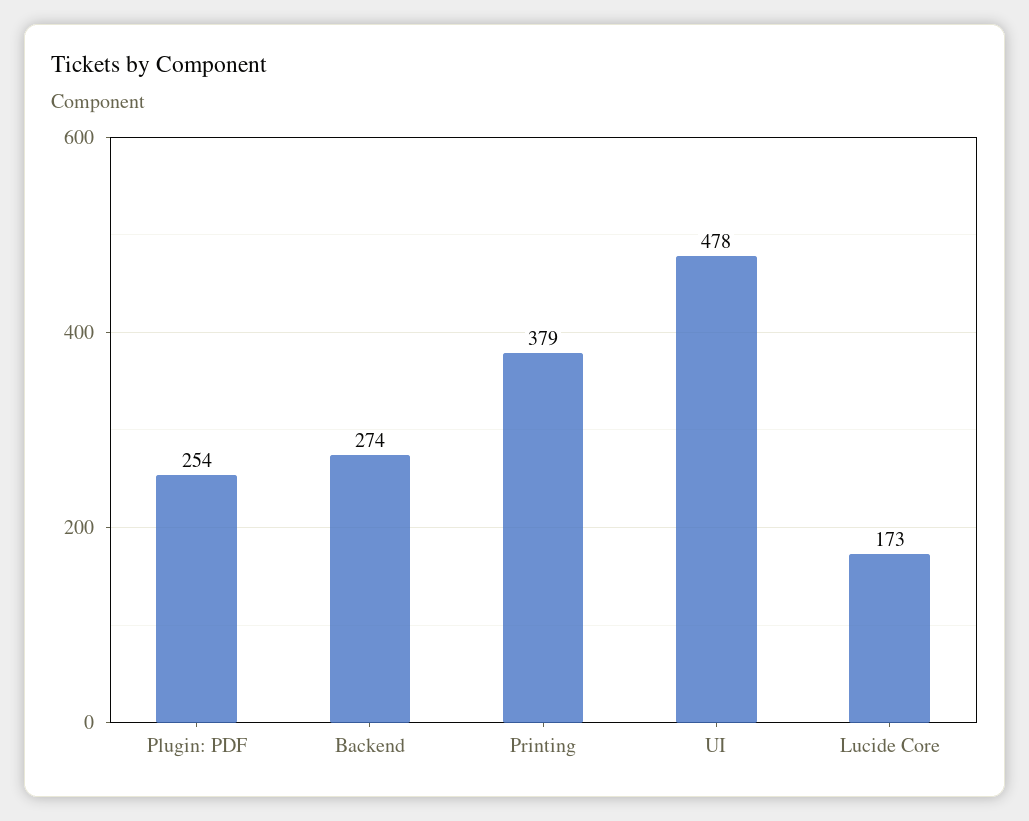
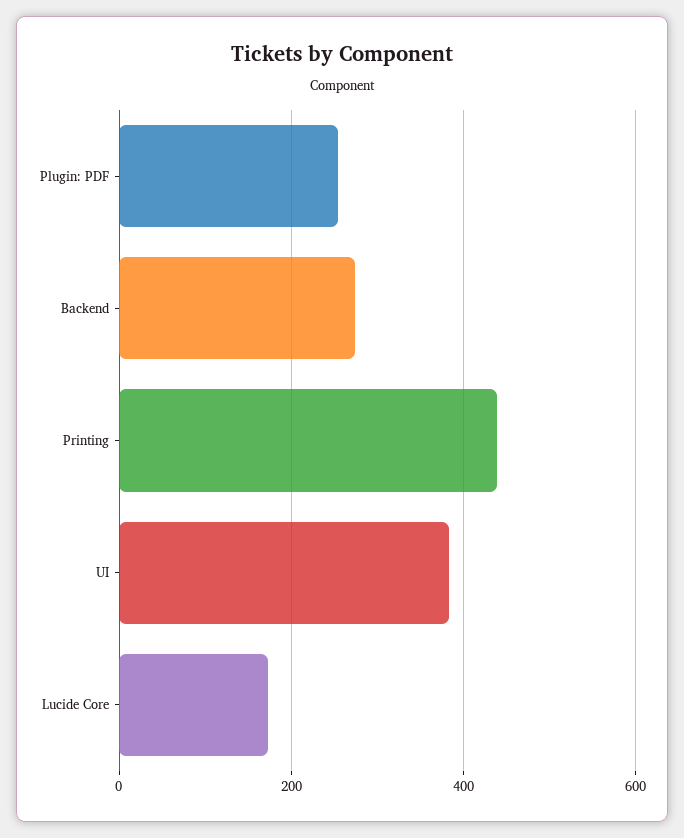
Printing: 379 -> 440
UI: 478 -> 380

